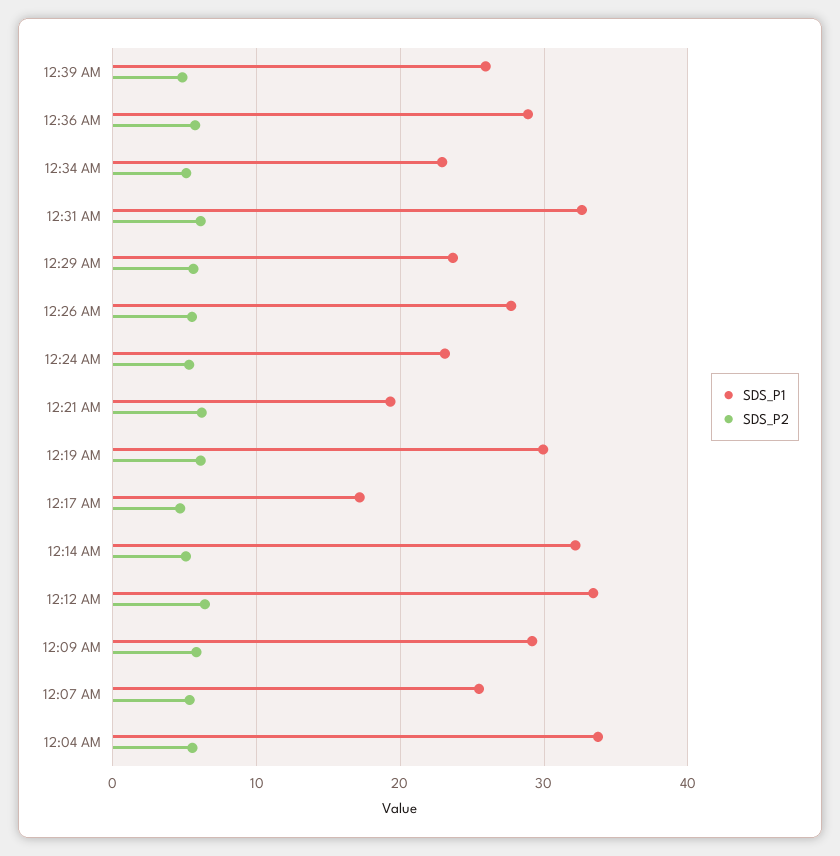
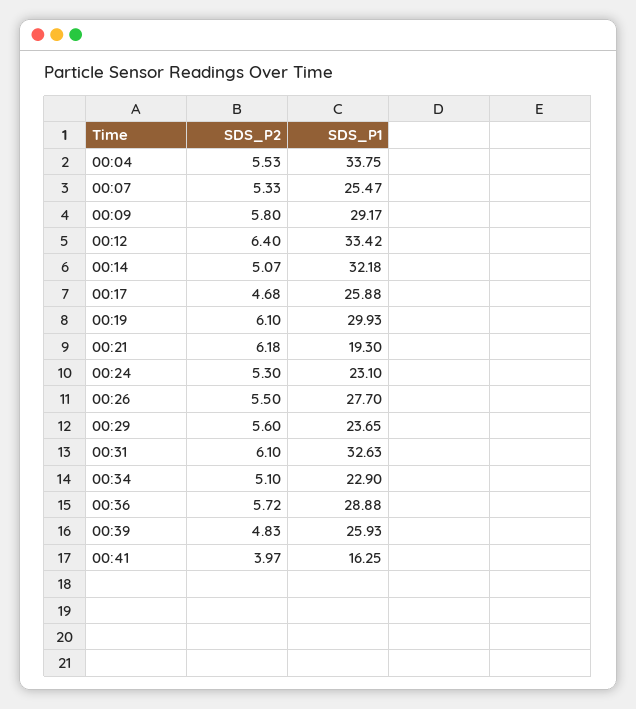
SDS_P1, 12:17 AM: 17 -> 25.88
SDS_P2, 00:41: none -> 3.97
SDS_P1, 00:41: none -> 16.25

